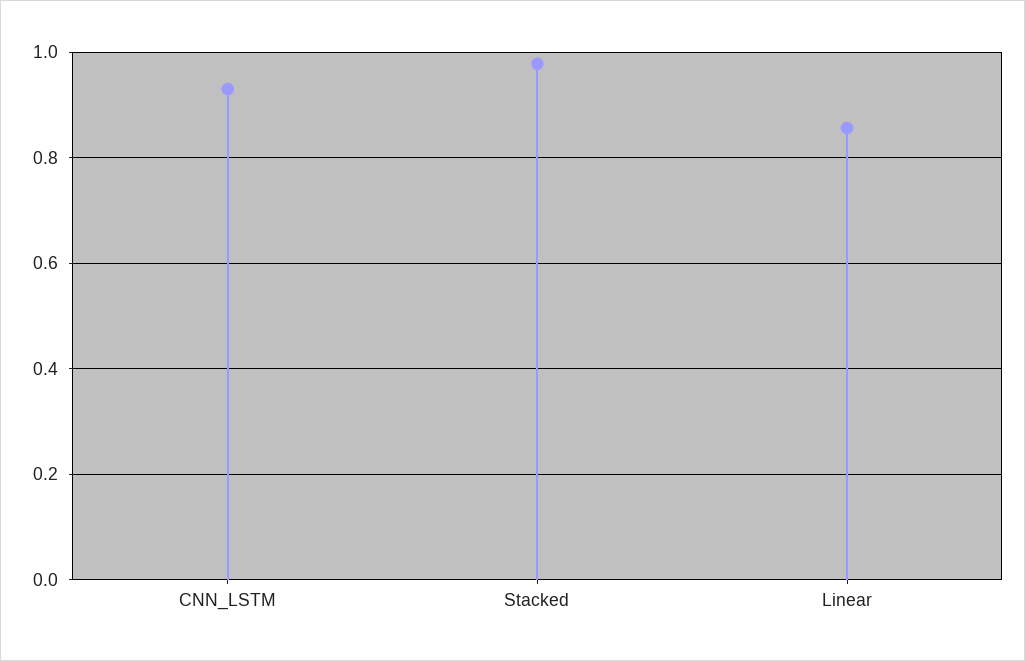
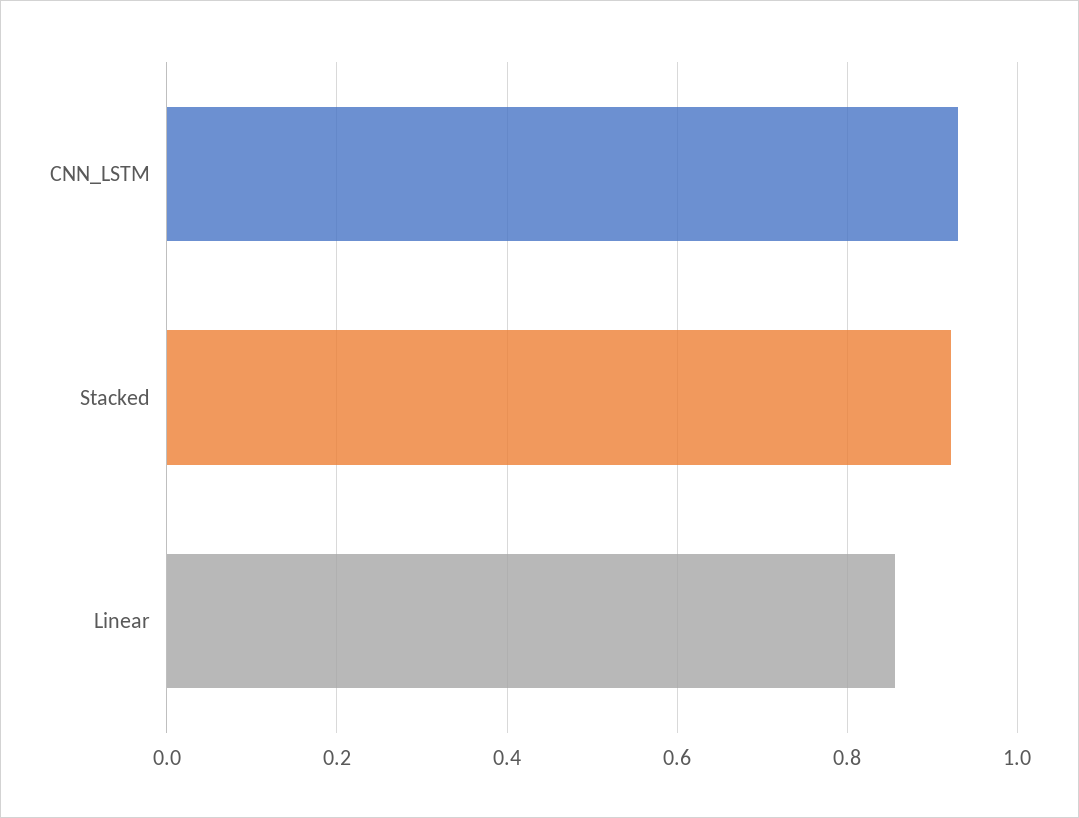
Stacked: 0.98 -> 0.92

